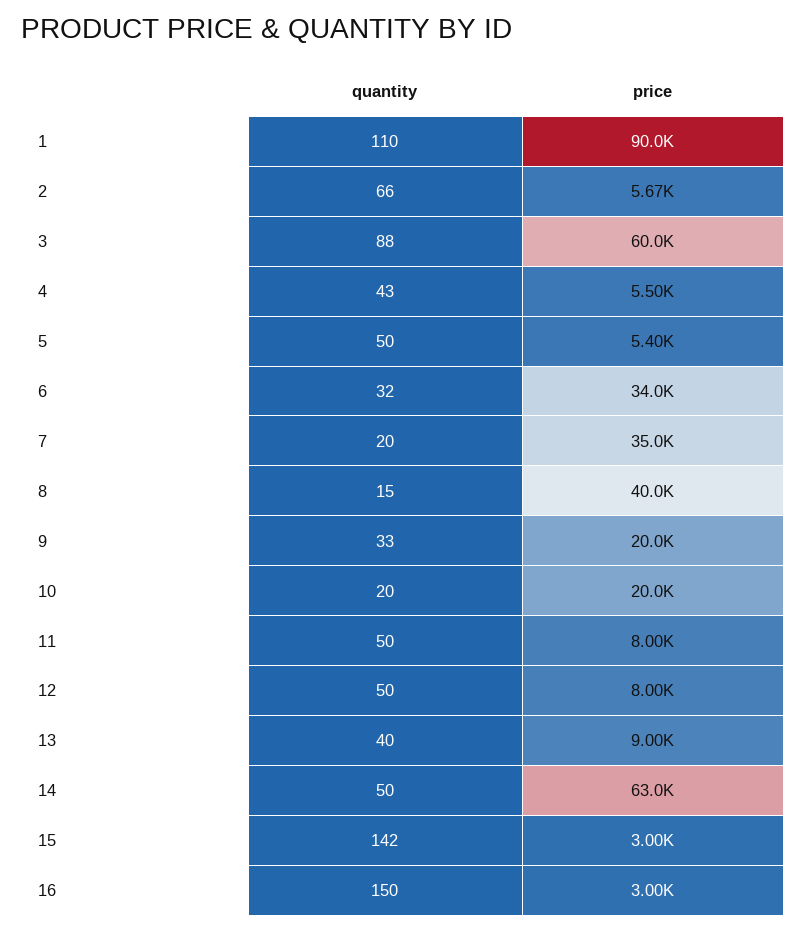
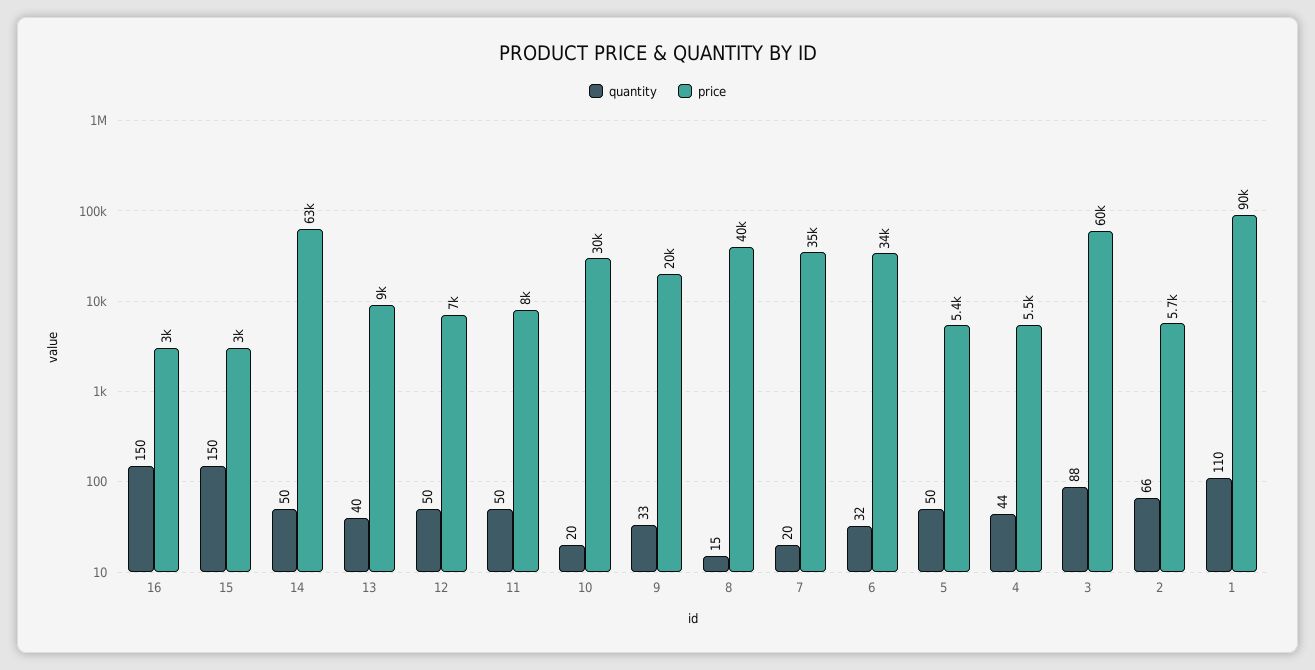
quantity, 4: 43 -> 44
price, 10: 20000 -> 30000
price, 12: 8000 -> 7000
quantity, 15: 142 -> 150

